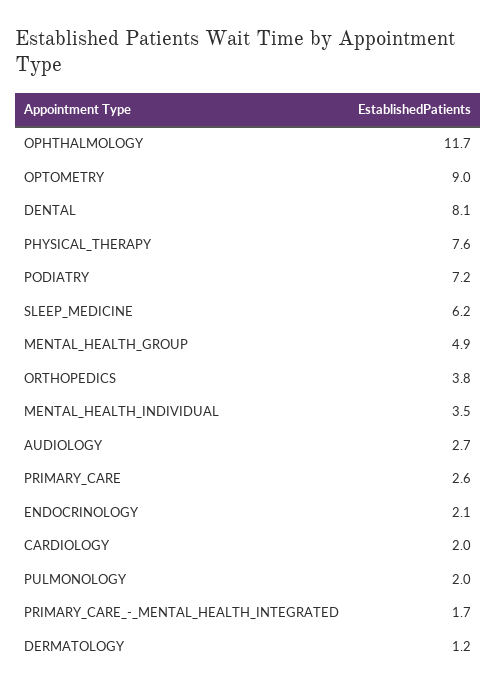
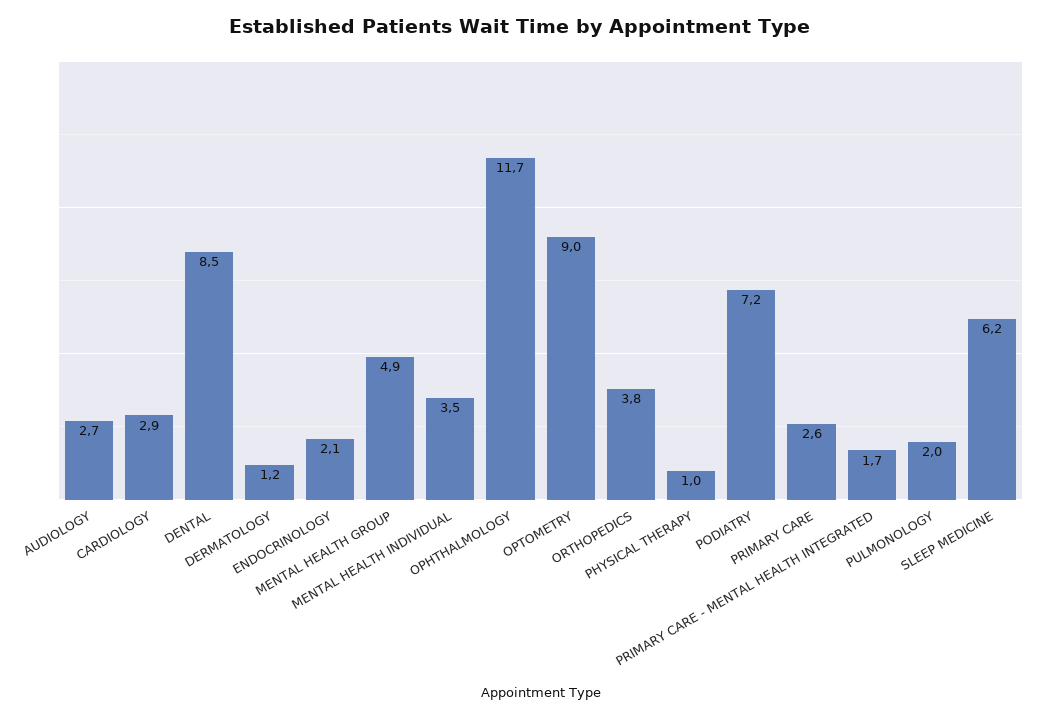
DENTAL: 8.1 -> 8.5
PHYSICAL_THERAPY: 7.6 -> 1
CARDIOLOGY: 2 -> 2.9

